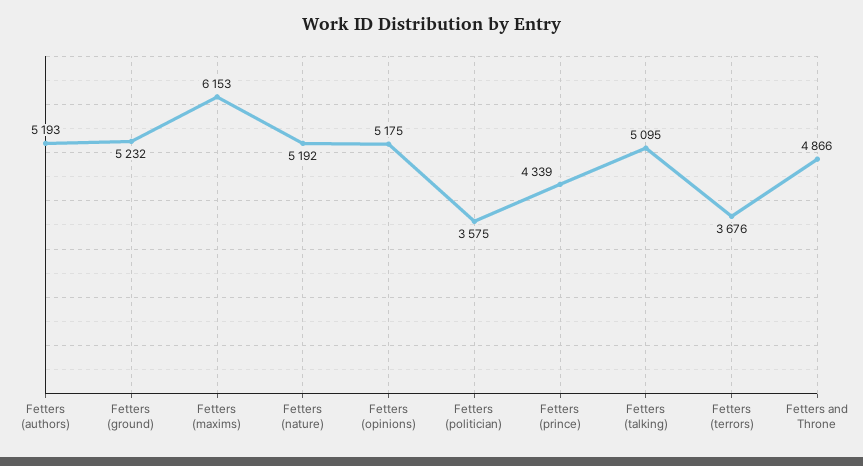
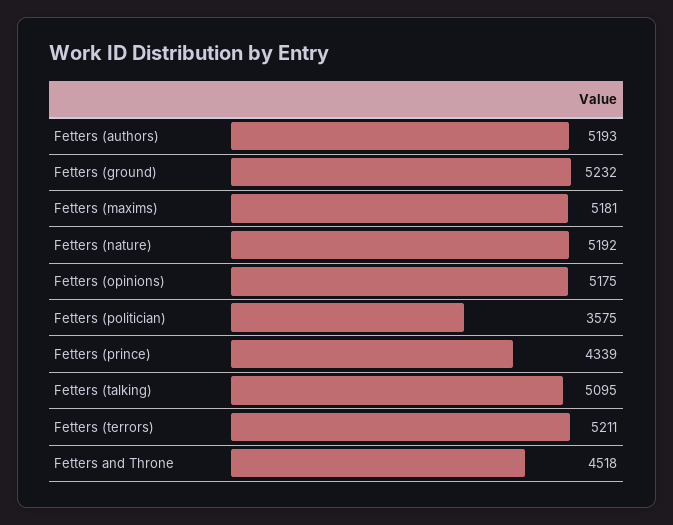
Fetters (maxims): 6153 -> 5181
Fetters (terrors): 3676 -> 5211
Fetters and Throne: 4866 -> 4518

